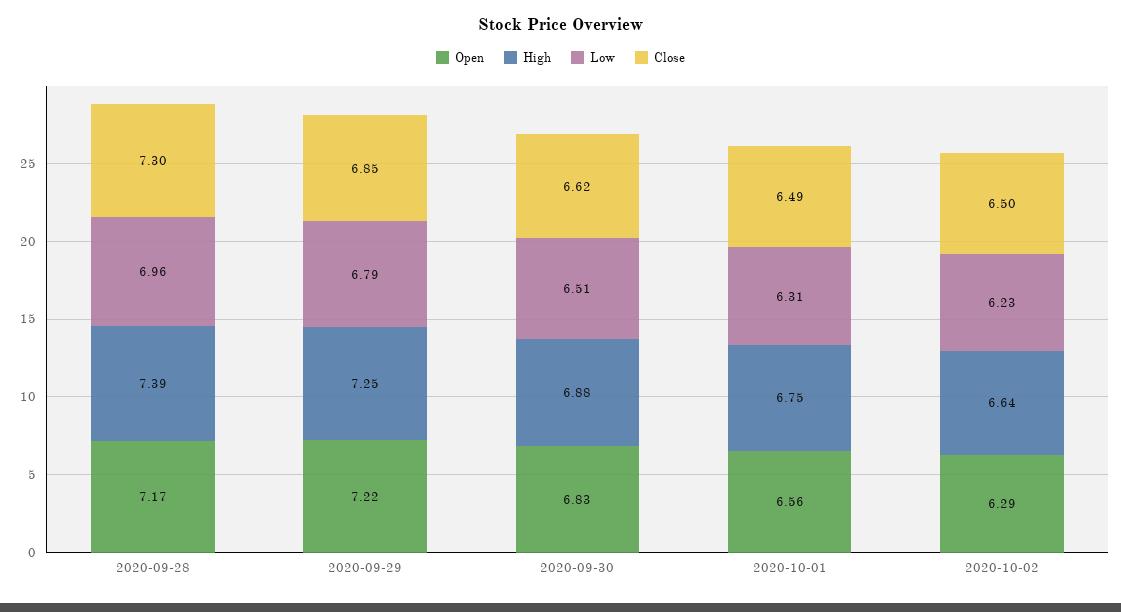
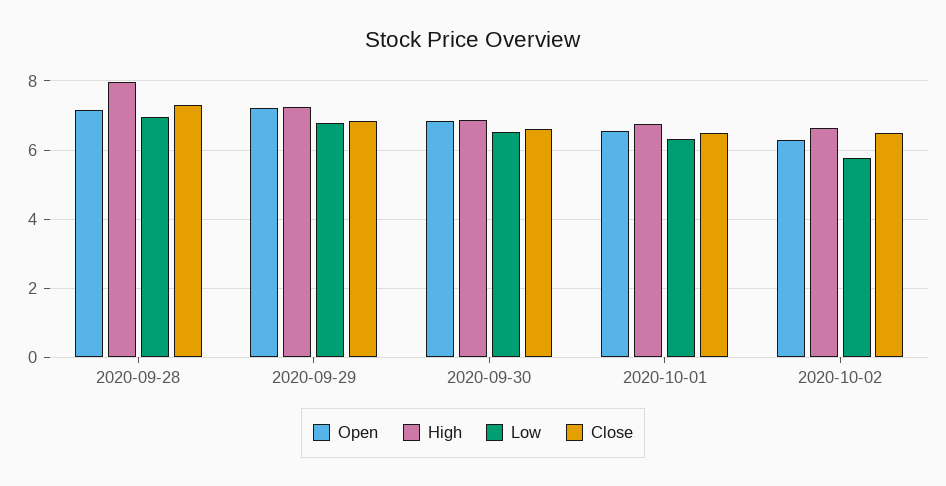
High, 2020-09-28: 7.39 -> 8
Low, 2020-10-02: 6.23 -> 5.8

